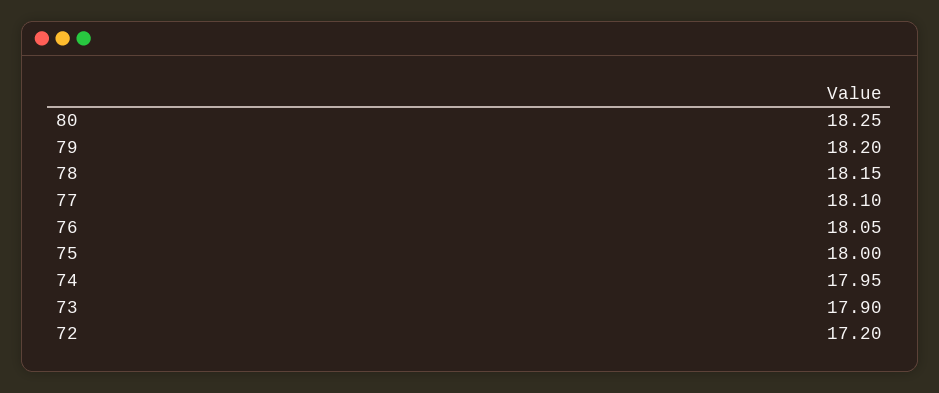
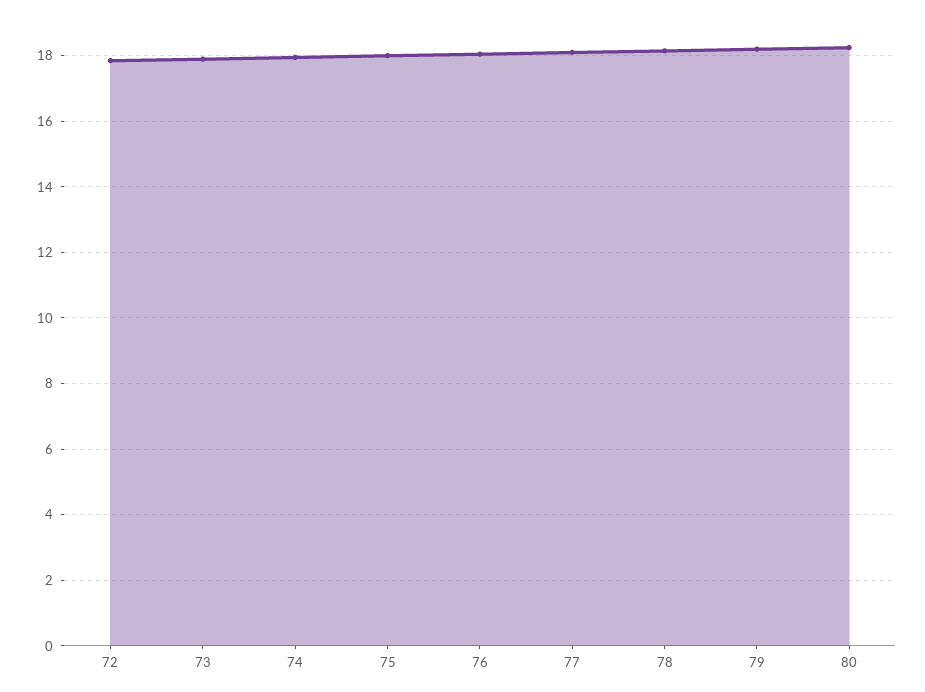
72: 17.2 -> 17.8

